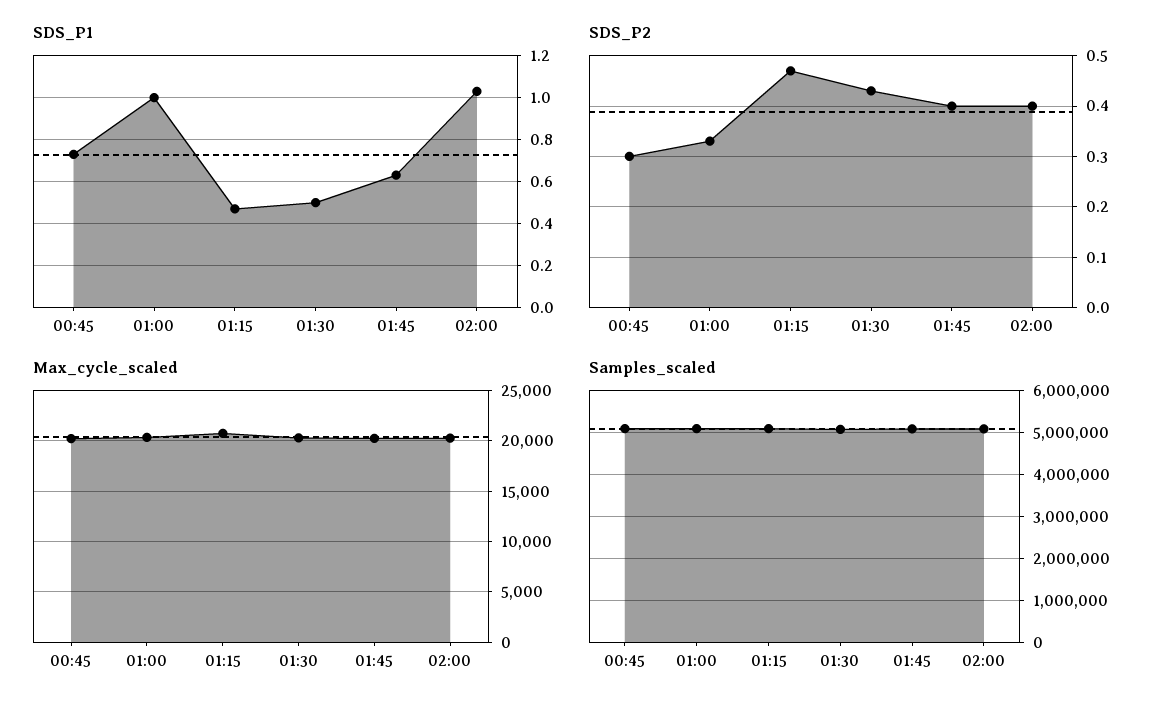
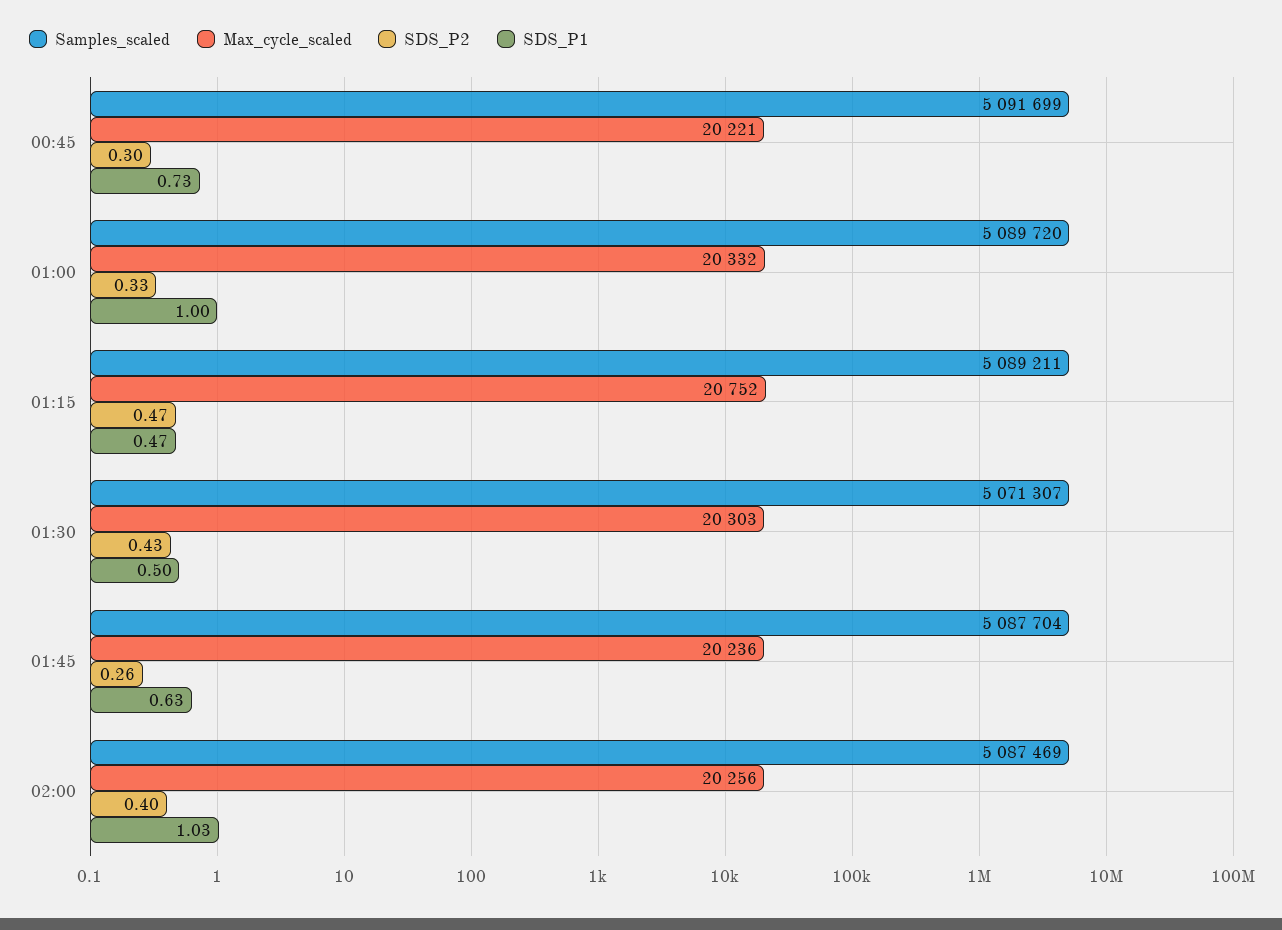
SDS_P2, 01:45: 0.4 -> 0.26

